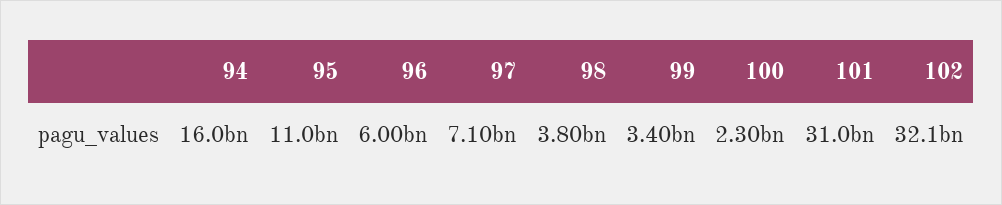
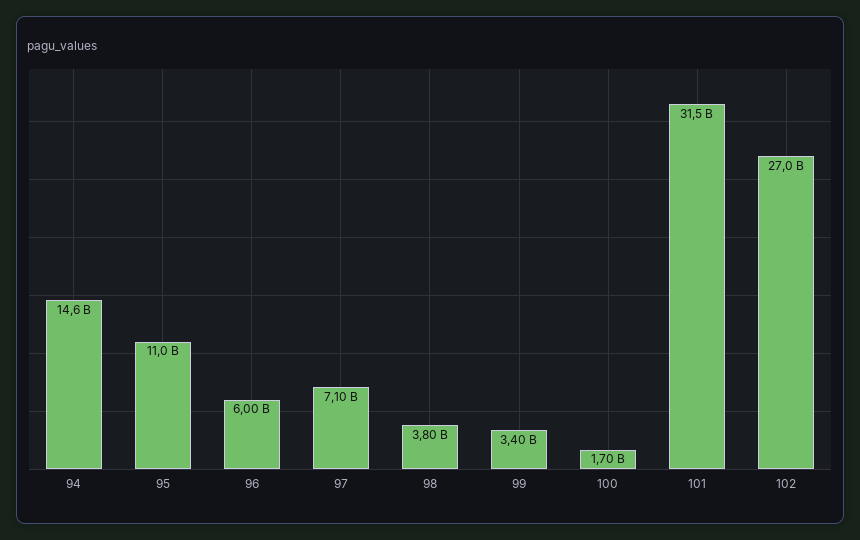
94: 16000000000 -> 14600000000
100: 2300000000 -> 1700000000
101: 31000000000 -> 31500000000
102: 32100000000 -> 27000000000

